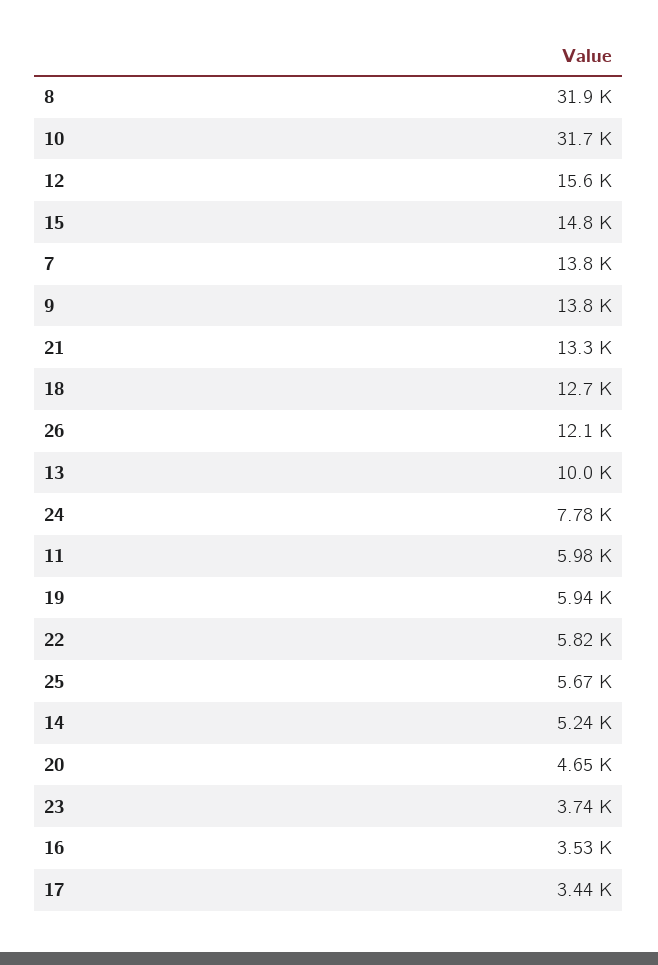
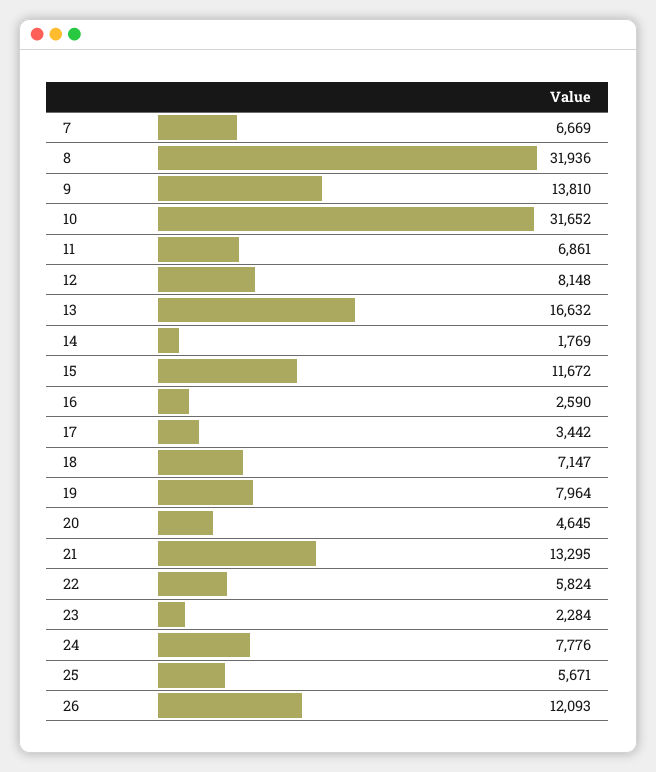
12: 15600 -> 8148
15: 14800 -> 11672
7: 13800 -> 6669
18: 12700 -> 7147
13: 10000 -> 16632
11: 5980 -> 6861
19: 5940 -> 7964
14: 5240 -> 1769
23: 3740 -> 2284
16: 3530 -> 2590

